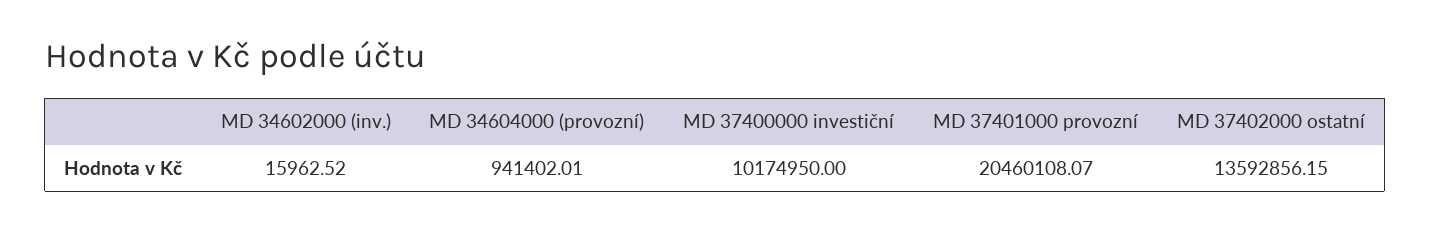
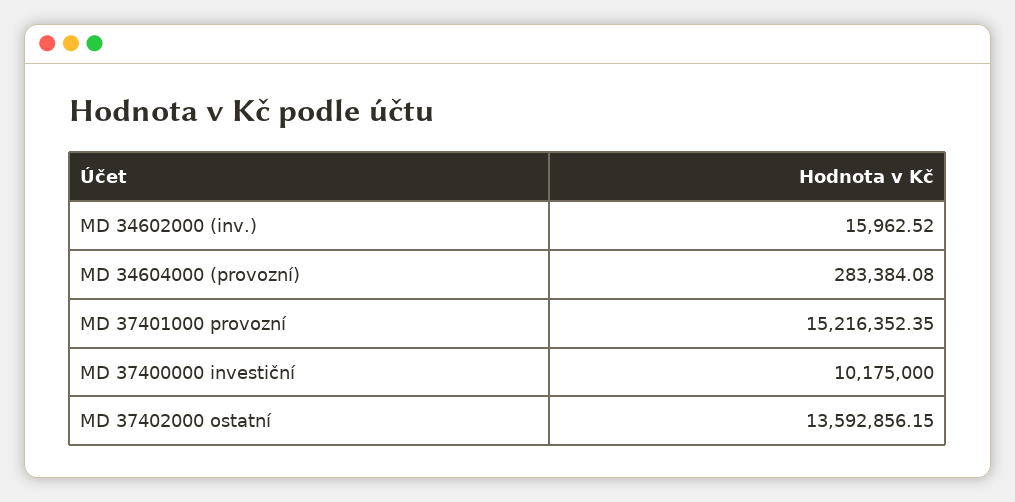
MD 34604000 (provozní): 941402.01 -> 283384.08
MD 37400000 investiční: 10174950 -> 10175000
MD 37401000 provozní: 20460108.07 -> 15216352.35

